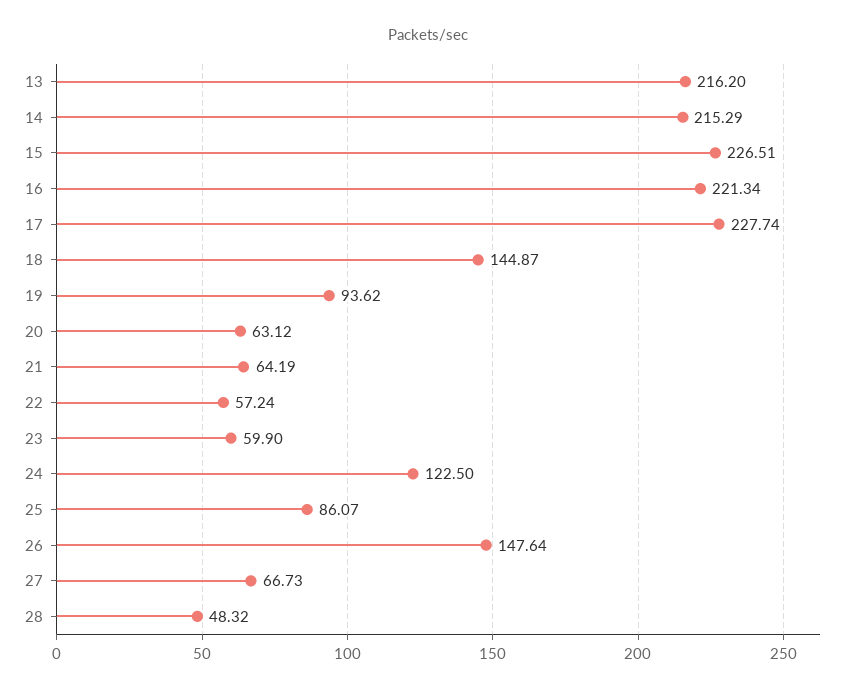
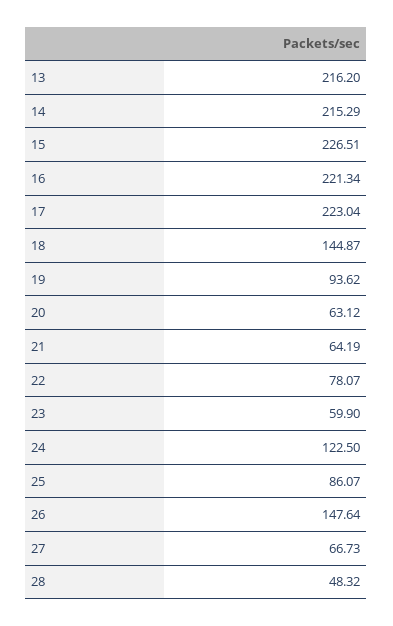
17: 227.74 -> 223.04
22: 57.24 -> 78.07

